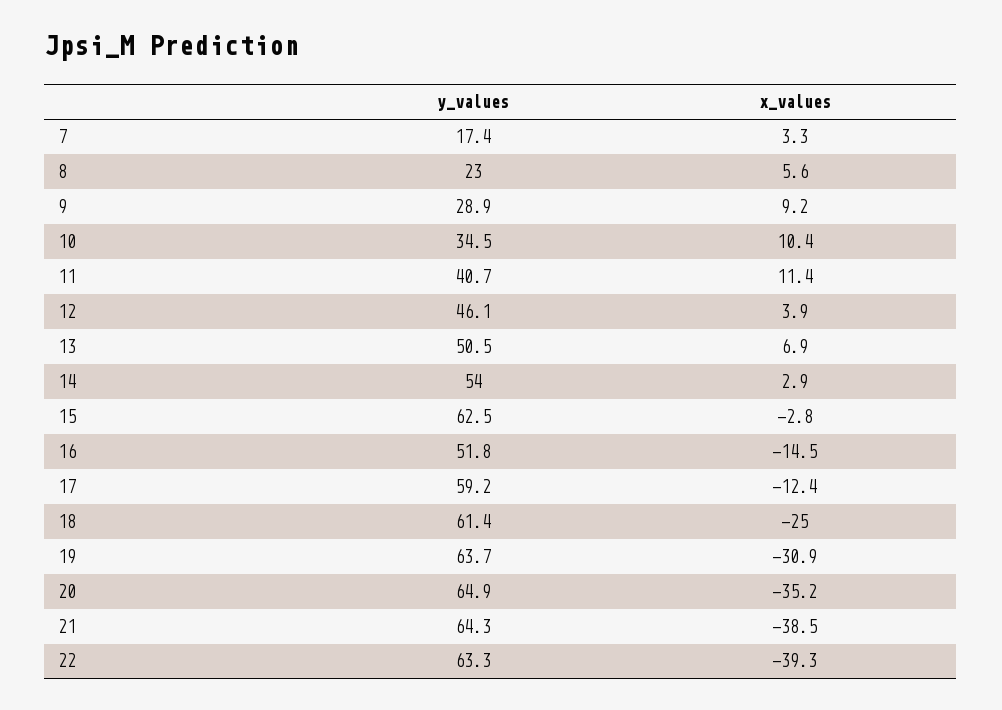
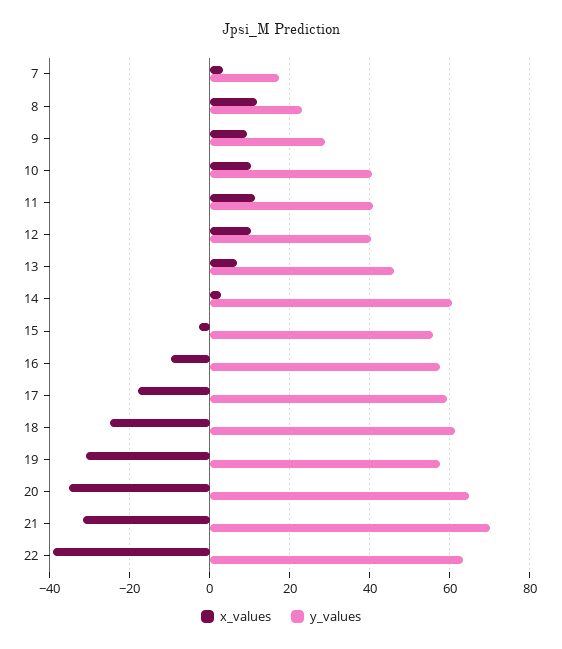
x_values, 8: 5.6 -> 12
y_values, 10: 34.5 -> 40
y_values, 12: 46.1 -> 40
x_values, 12: 3.9 -> 10
y_values, 13: 50.5 -> 46
y_values, 14: 54 -> 60
y_values, 15: 62.5 -> 56
y_values, 16: 51.8 -> 58
x_values, 16: -14.5 -> -10
x_values, 17: -12.4 -> -18
y_values, 19: 63.7 -> 58
y_values, 21: 64.3 -> 70
x_values, 21: -38.5 -> -32

